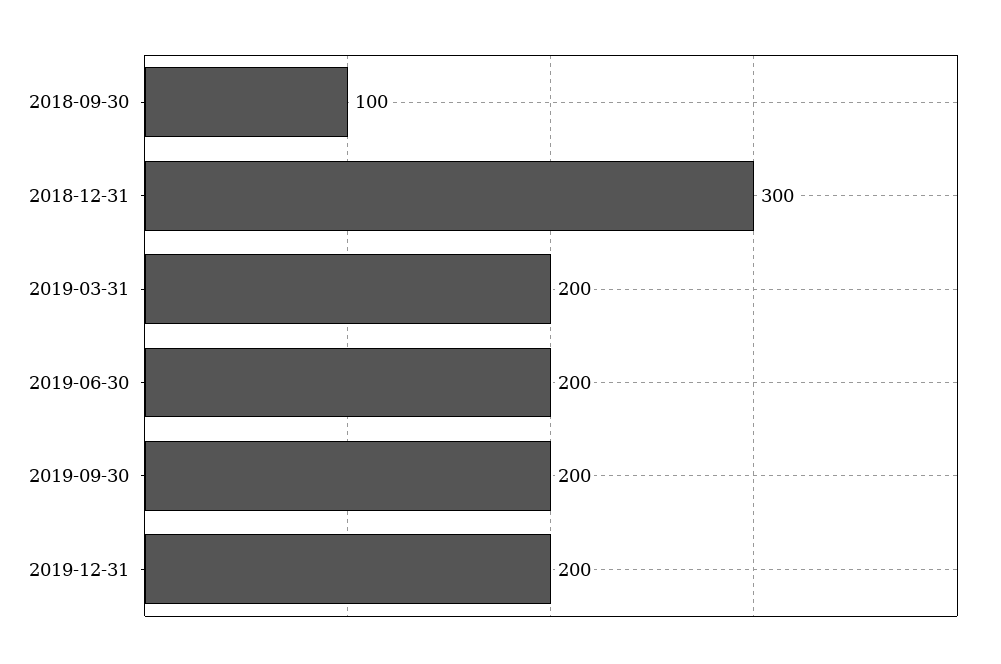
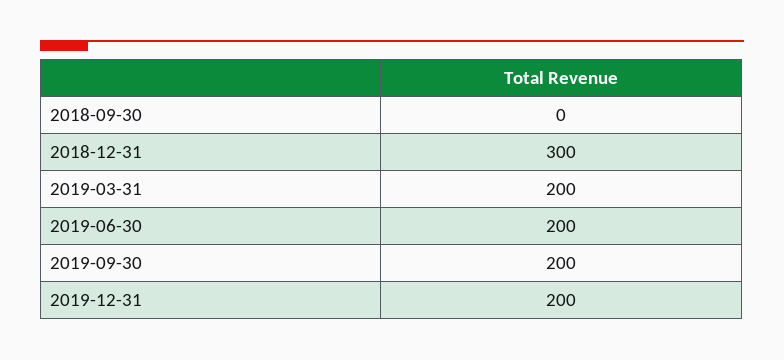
2018-09-30: 100 -> 0

